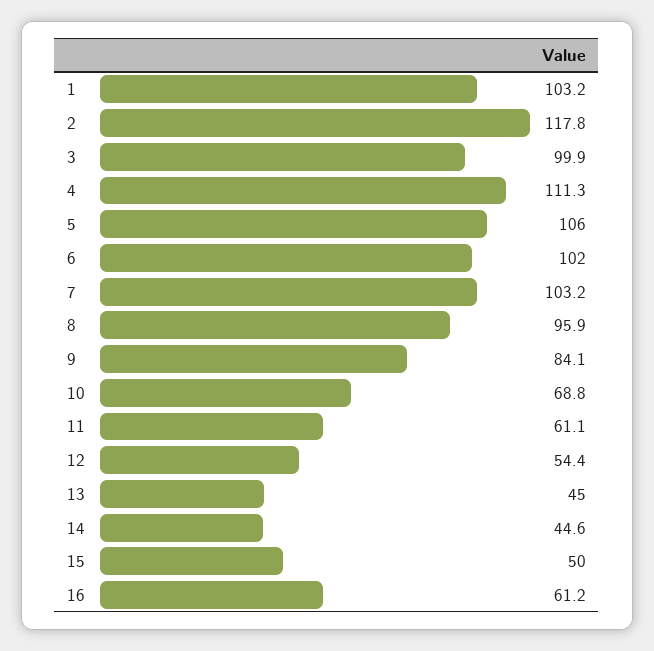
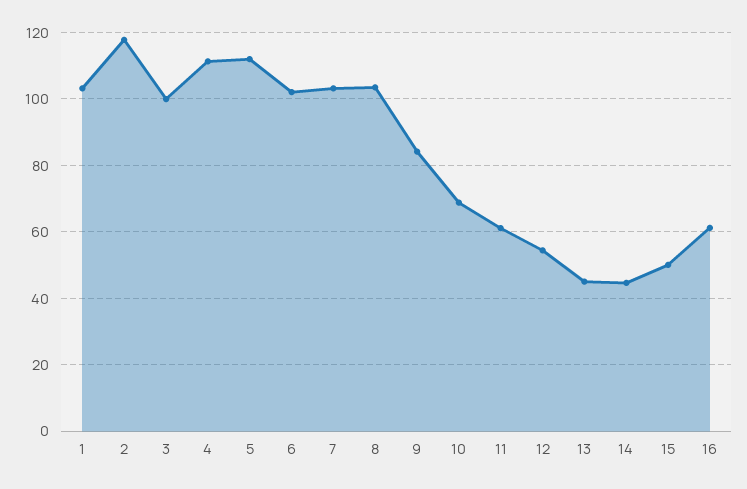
5: 106 -> 112
8: 95.9 -> 104

